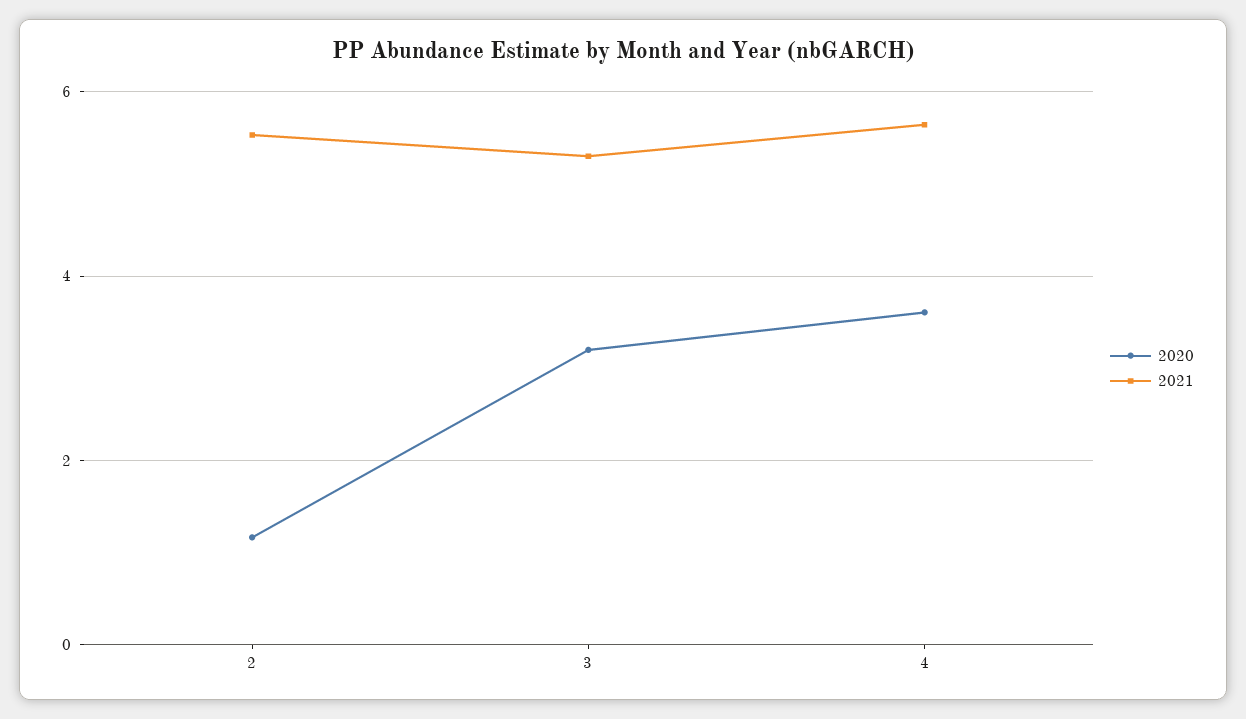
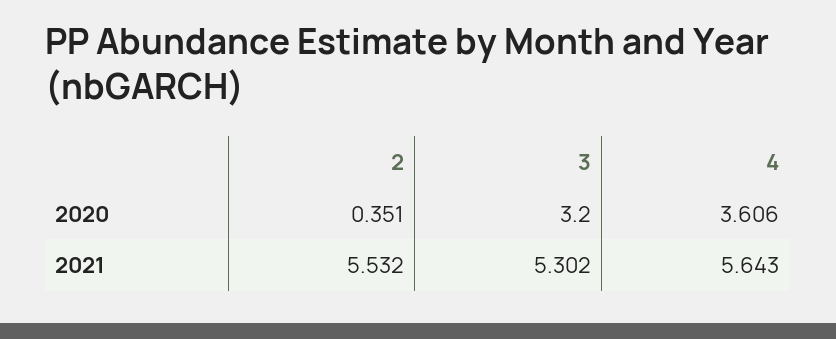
2020, 2: 1.2 -> 0.351

